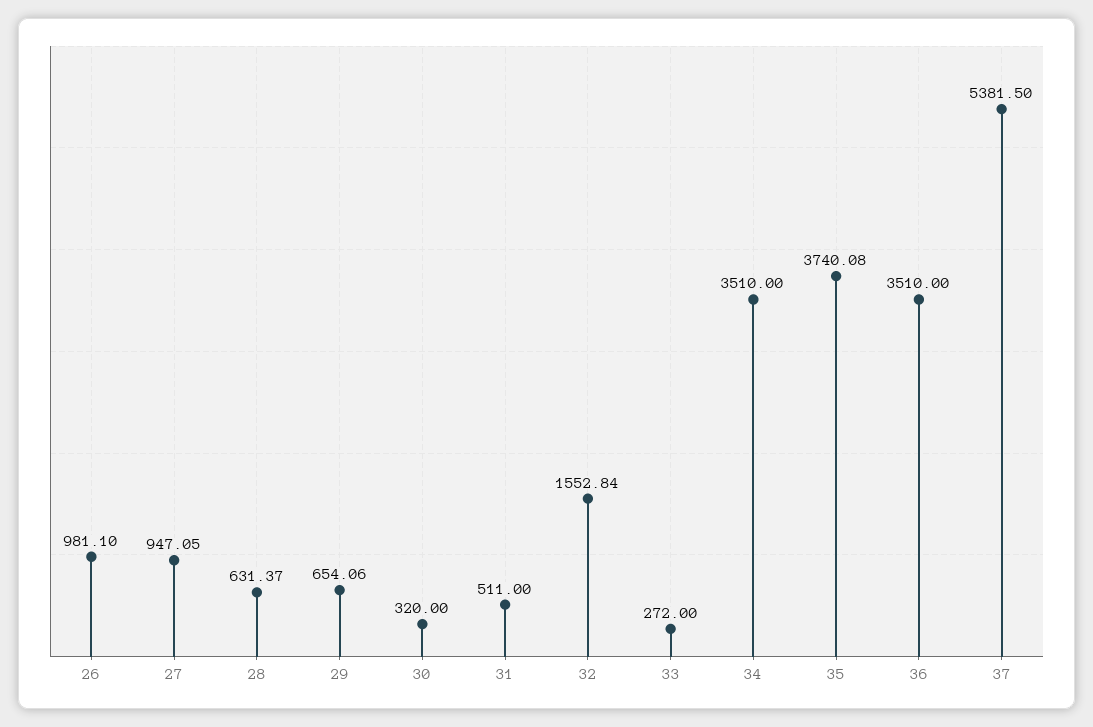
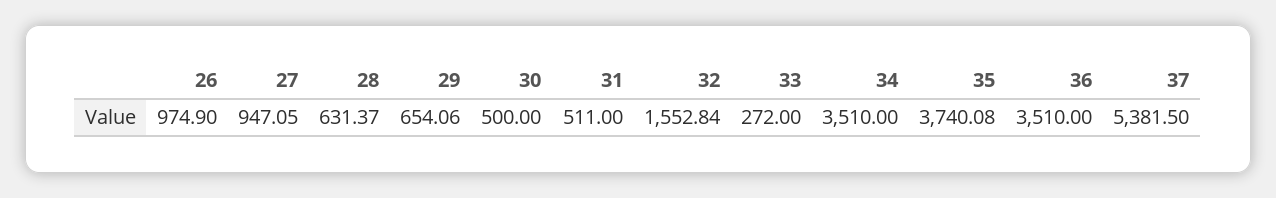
26: 981.1 -> 974.9
30: 320 -> 500

